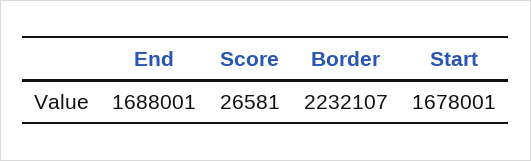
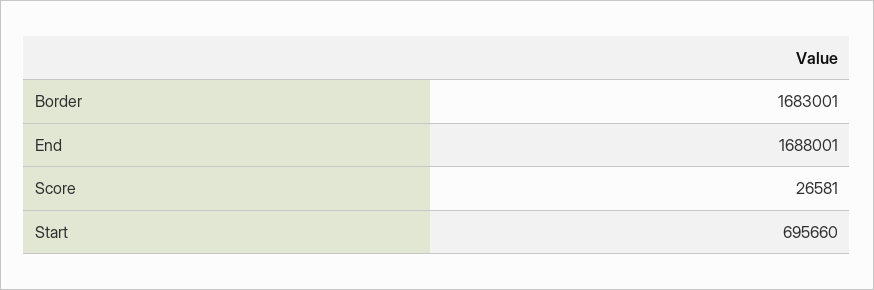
Border: 2232107 -> 1683001
Start: 1678001 -> 695660

